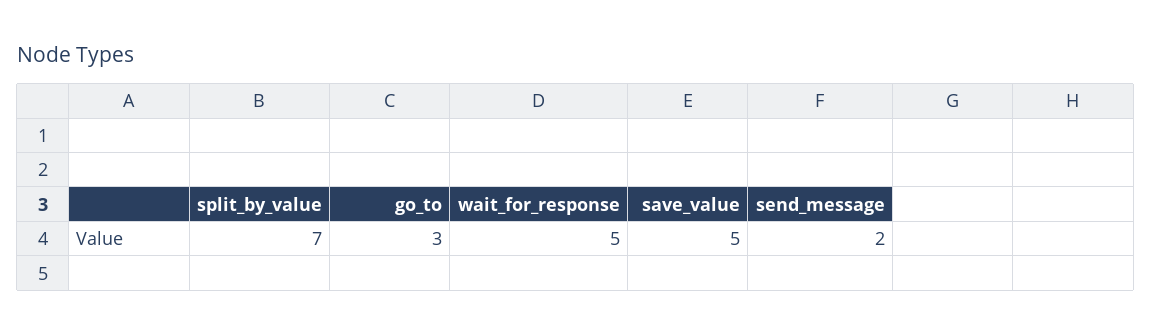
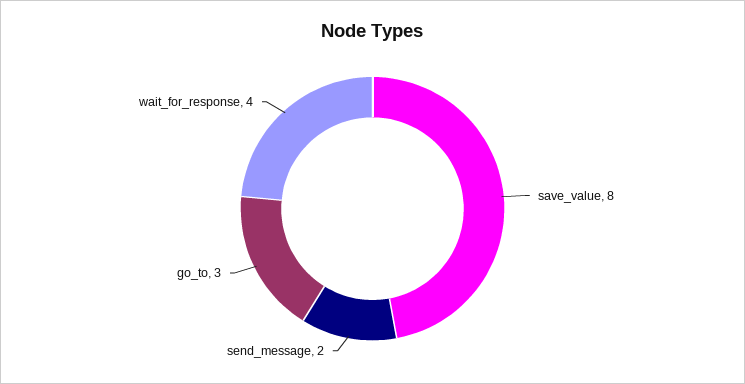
split_by_value: 7 -> none
wait_for_response: 5 -> 4
save_value: 5 -> 8

